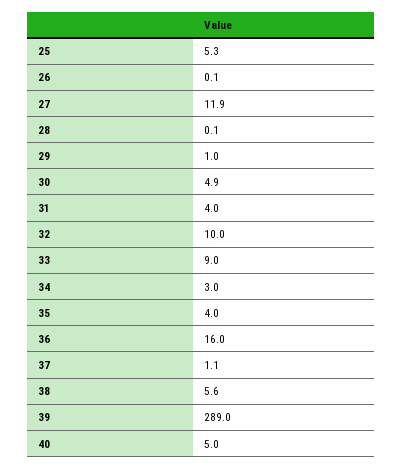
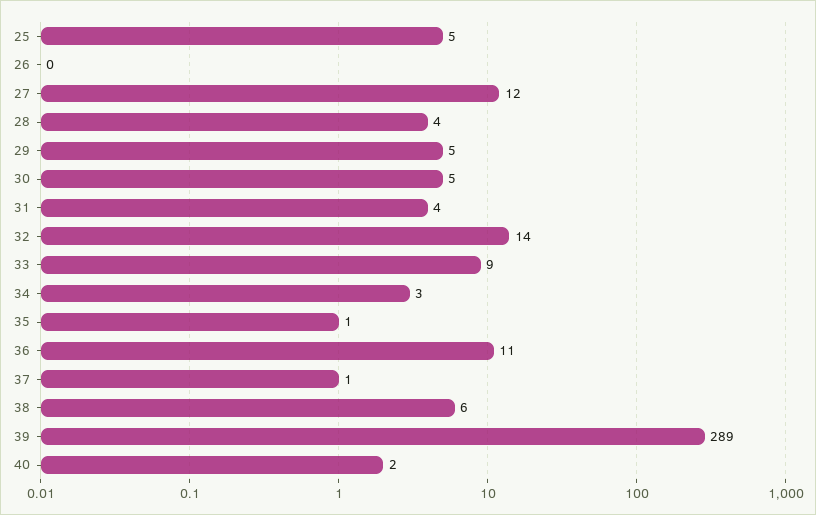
28: 0.1 -> 4
29: 1 -> 5
32: 10 -> 14
35: 4 -> 1
36: 16 -> 11
40: 5 -> 2

